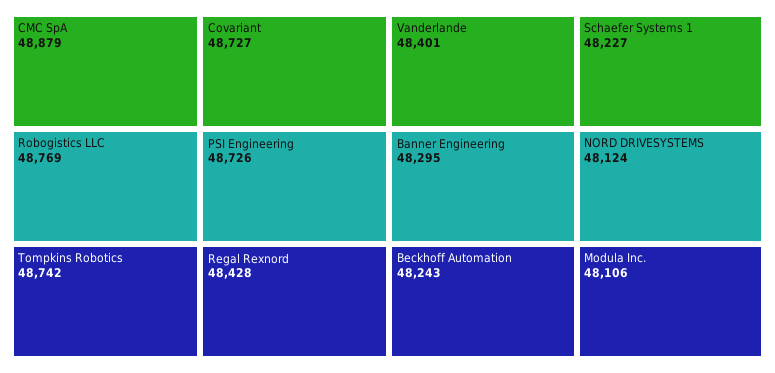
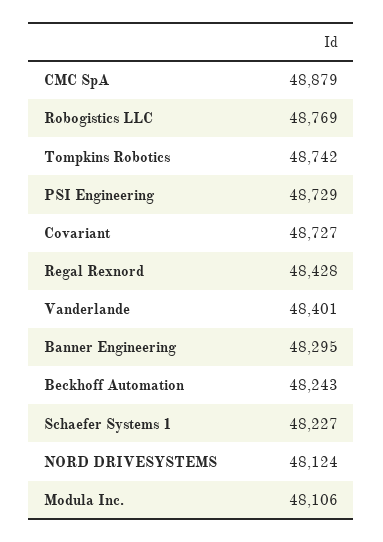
PSI Engineering: 48726 -> 48729

